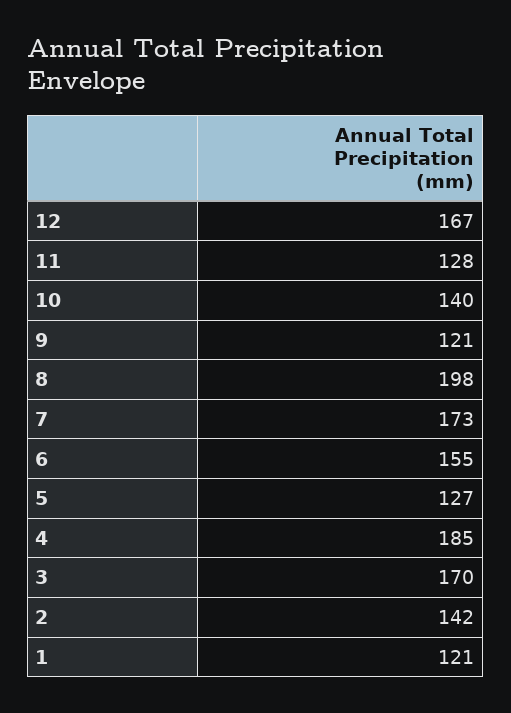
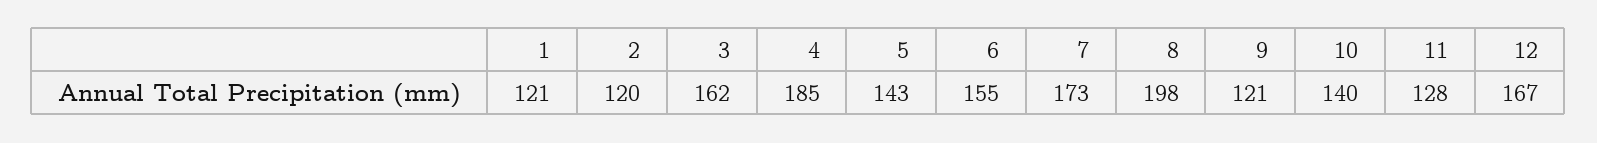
5: 127 -> 143
3: 170 -> 162
2: 142 -> 120

